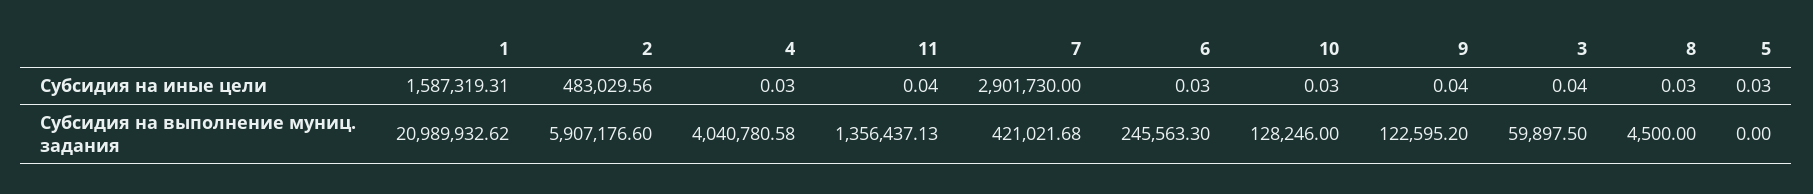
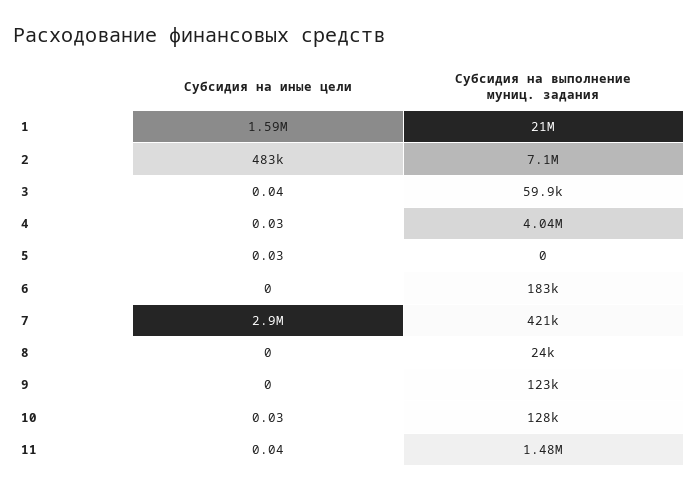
6, Субсидия на иные цели: 0.03 -> 0
9, Субсидия на иные цели: 0.04 -> 0
8, Субсидия на иные цели: 0.03 -> 0
2, Субсидия на выполнение муниц. задания: 5907176.6 -> 7100000
11, Субсидия на выполнение муниц. задания: 1356437.13 -> 1480000
6, Субсидия на выполнение муниц. задания: 245563.3 -> 183000
8, Субсидия на выполнение муниц. задания: 4500 -> 24000

